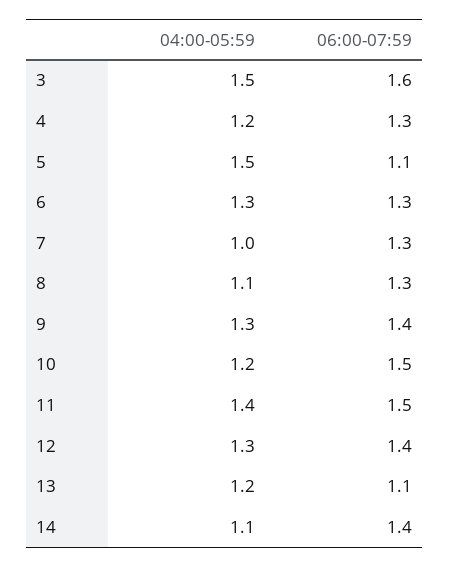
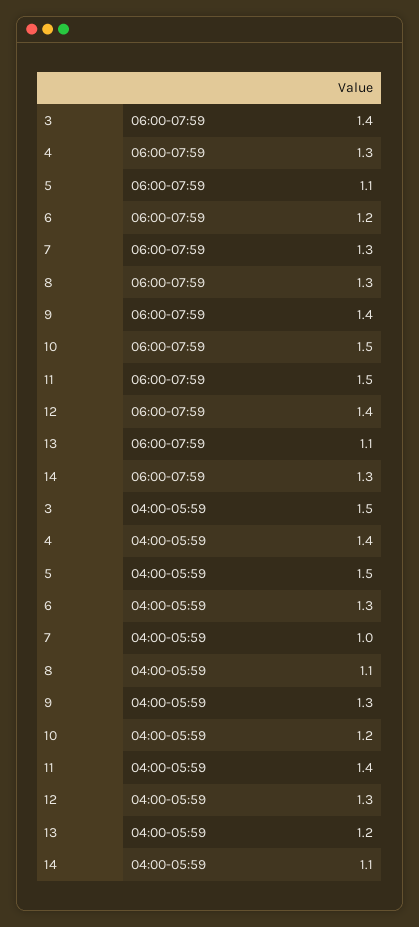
06:00-07:59, 3: 1.6 -> 1.4
04:00-05:59, 4: 1.2 -> 1.4
06:00-07:59, 6: 1.3 -> 1.2
06:00-07:59, 14: 1.4 -> 1.3

